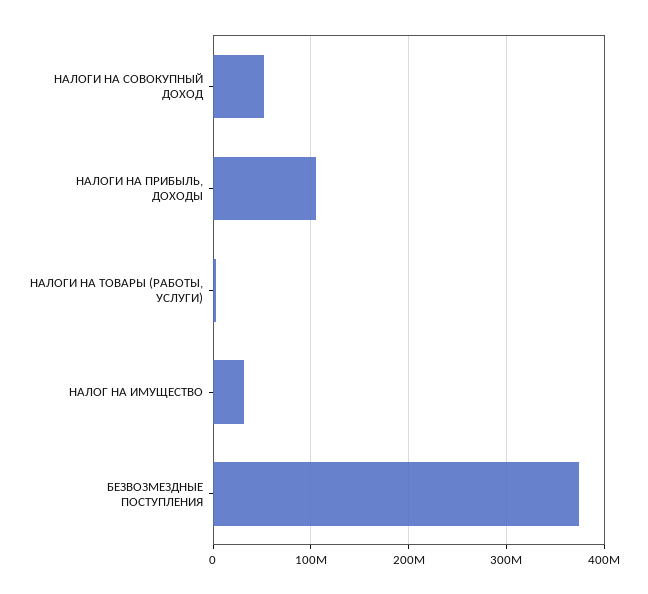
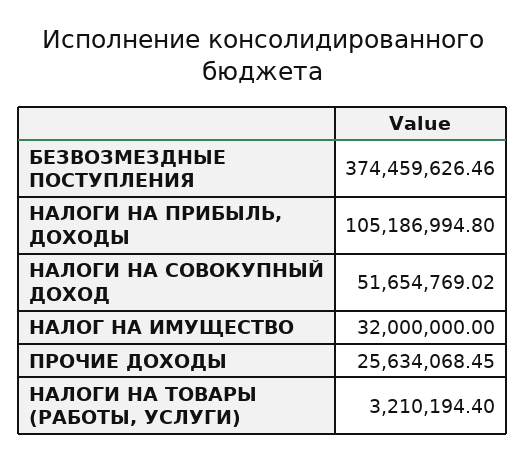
ПРОЧИЕ ДОХОДЫ: none -> 25634068.45

